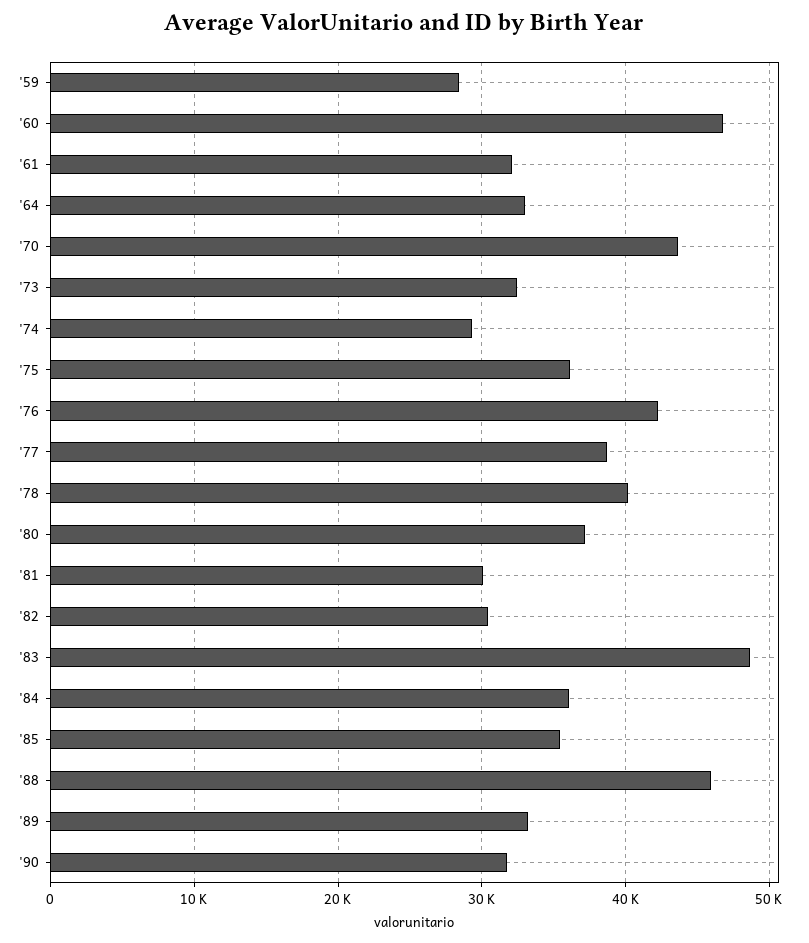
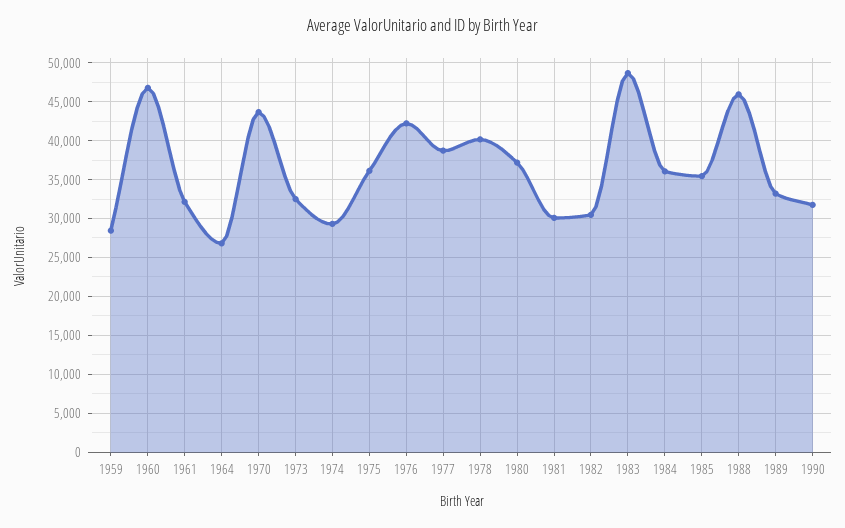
'64: 33000 -> 27000

